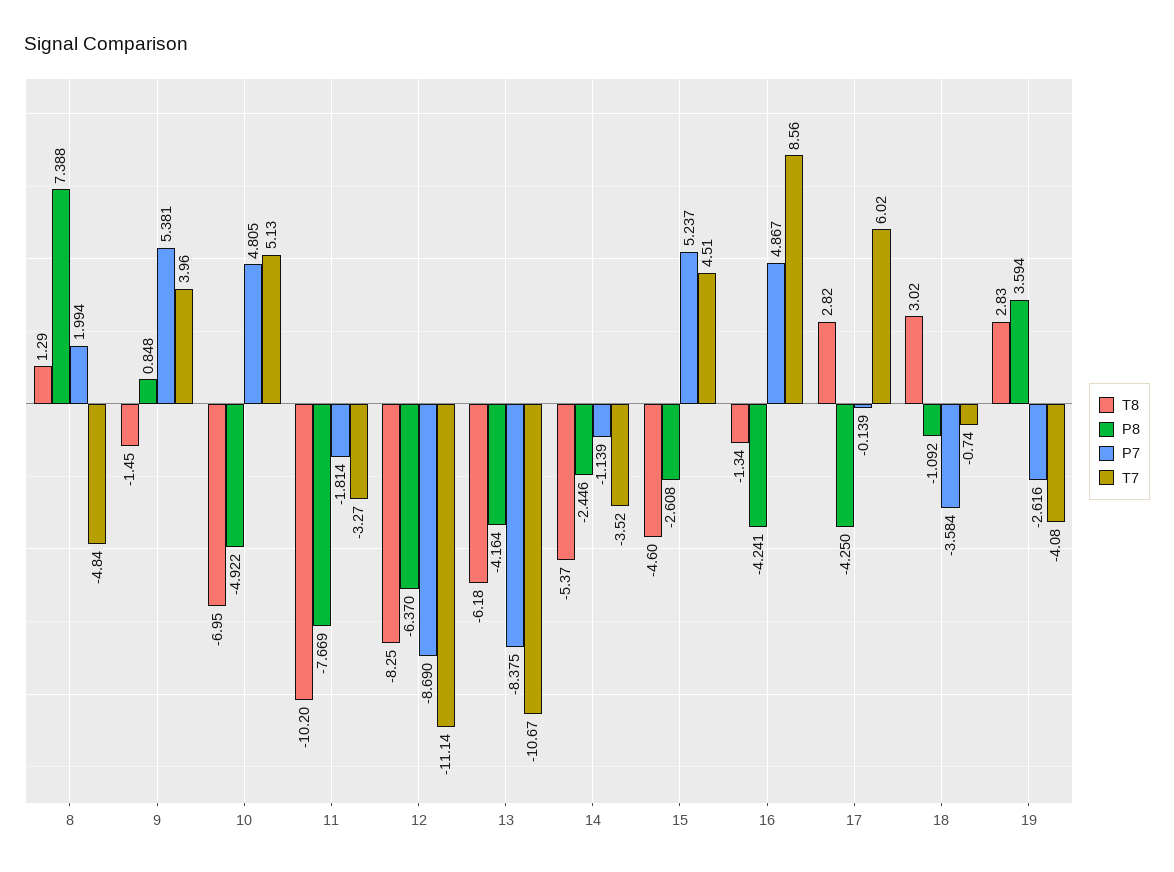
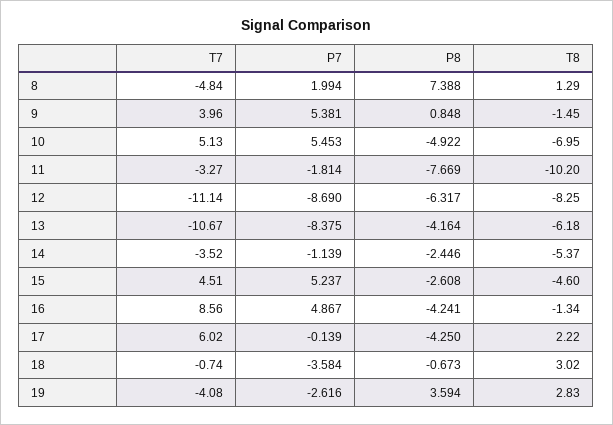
P7, 10: 4.805 -> 5.453
P8, 12: -6.37 -> -6.317
T8, 17: 2.82 -> 2.22
P8, 18: -1.092 -> -0.673

